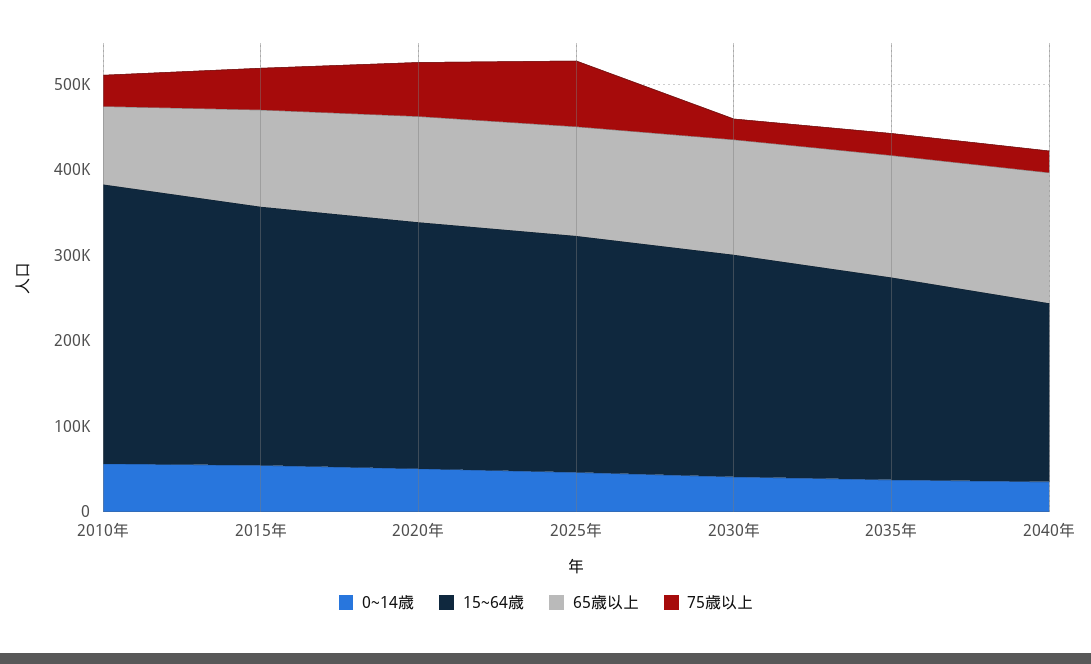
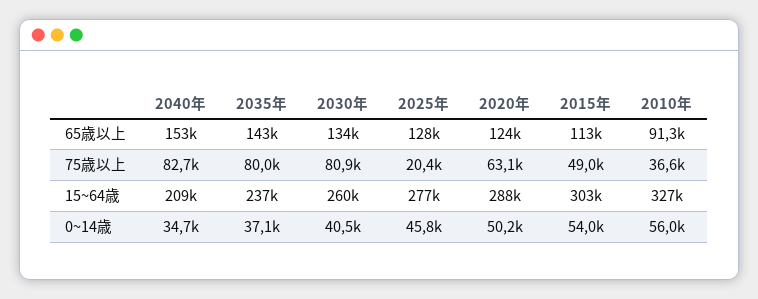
75歳以上, 2025年: 80000 -> 20400
75歳以上, 2030年: 20000 -> 80900
75歳以上, 2035年: 20000 -> 80000
75歳以上, 2040年: 20000 -> 82700

